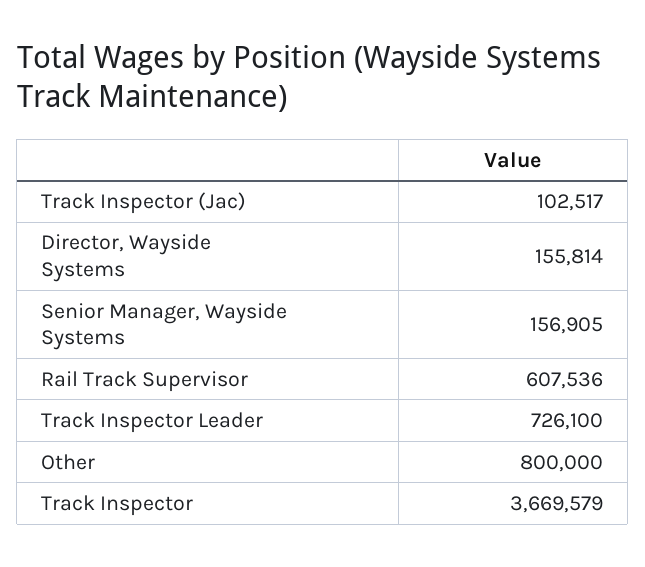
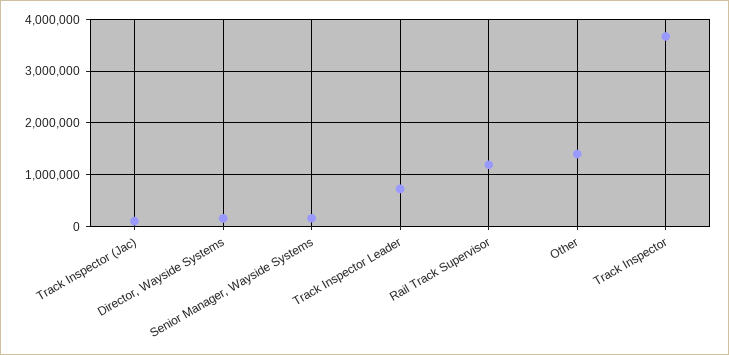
Rail Track Supervisor: 607536 -> 1200000
Other: 800000 -> 1400000

